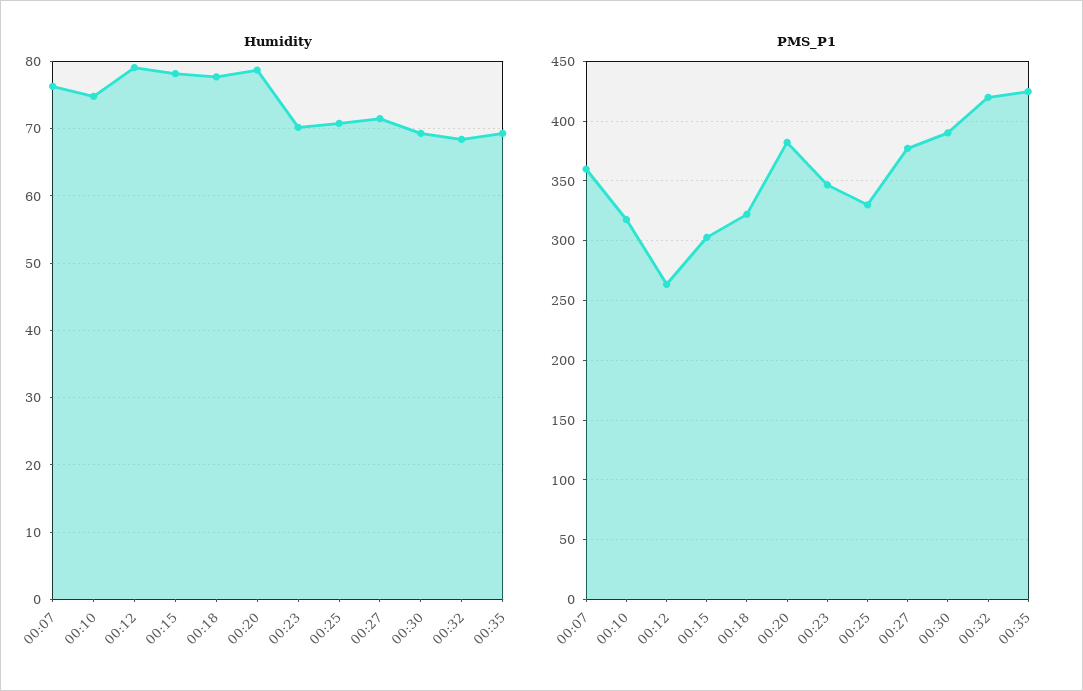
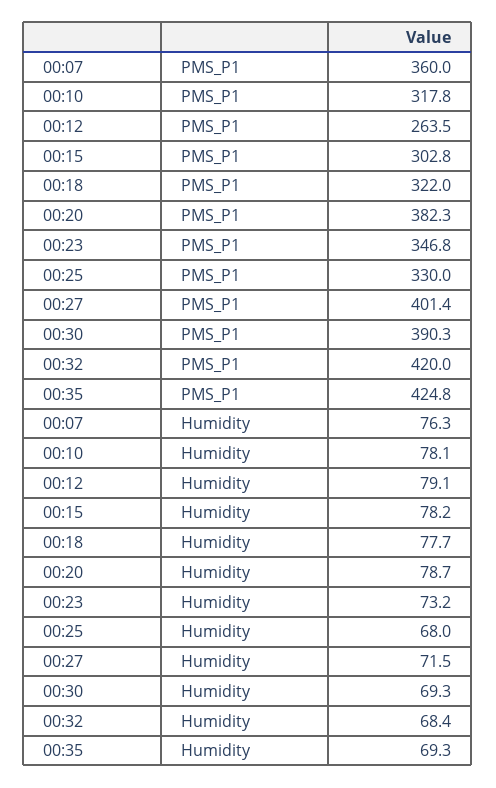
Humidity, 00:10: 75 -> 78.1
Humidity, 00:23: 70 -> 73.2
Humidity, 00:25: 71 -> 68
PMS_P1, 00:27: 380 -> 401.4

